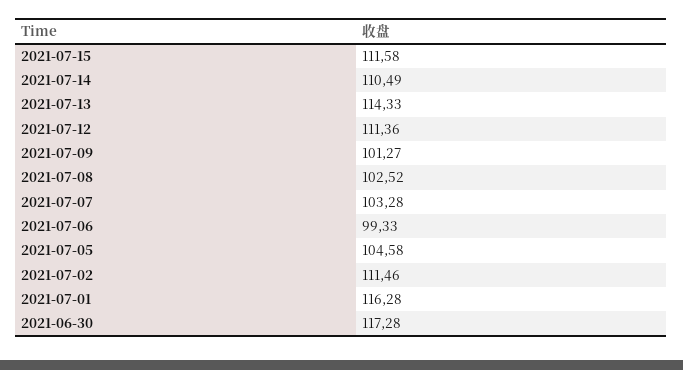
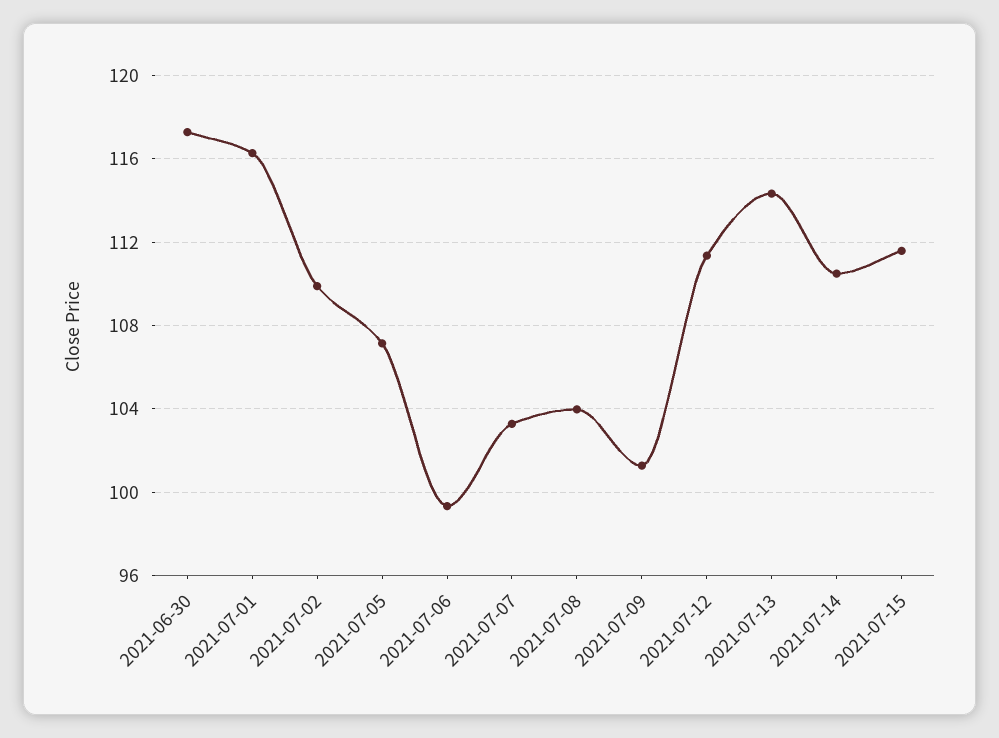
2021-07-08: 102.52 -> 104
2021-07-05: 104.58 -> 107
2021-07-02: 111.46 -> 110

